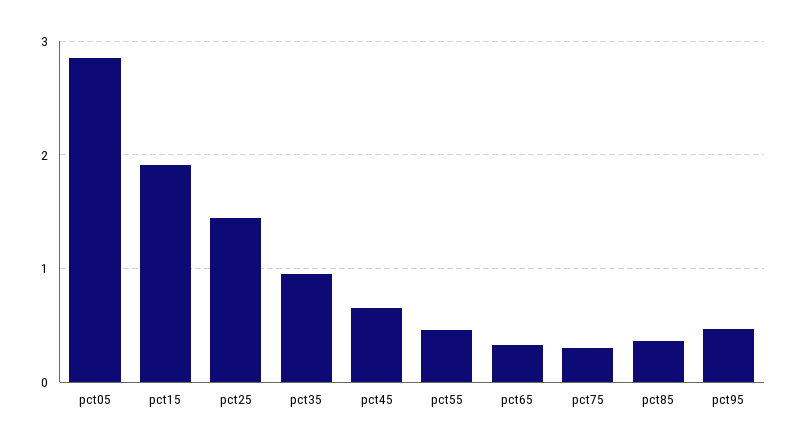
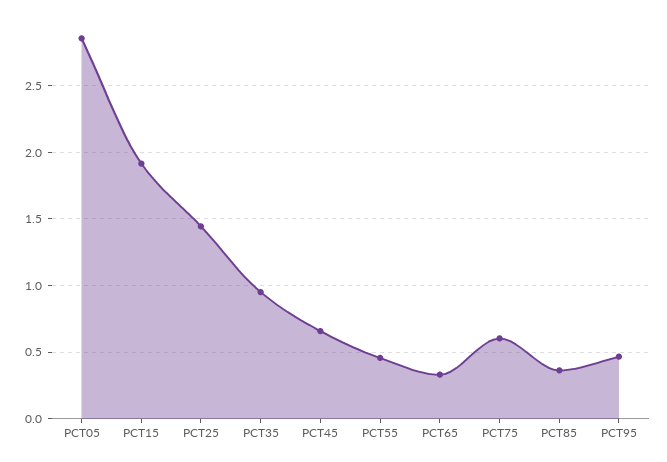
pct75: 0.3 -> 0.6

